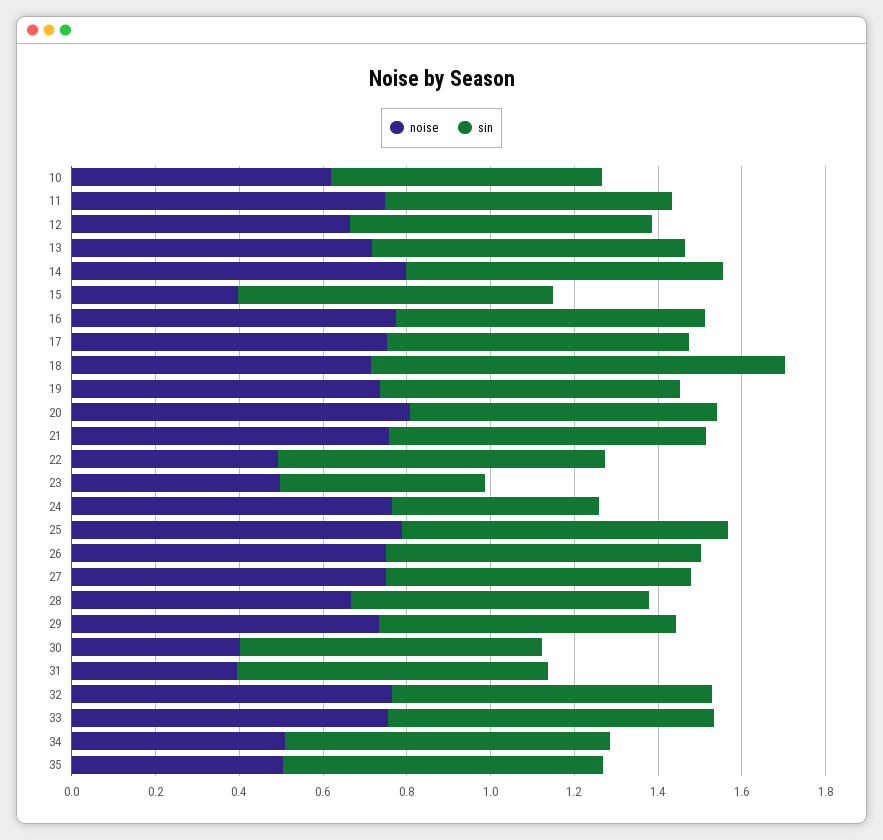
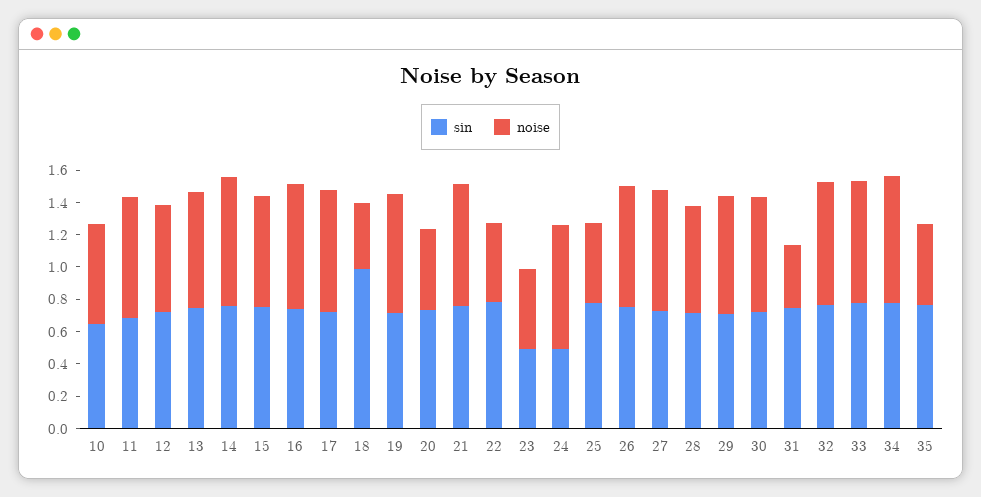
noise, 15: 0.4 -> 0.7
noise, 18: 0.7 -> 0.4
noise, 20: 0.8 -> 0.5
noise, 25: 0.8 -> 0.5
noise, 30: 0.4 -> 0.7
noise, 34: 0.5 -> 0.8

